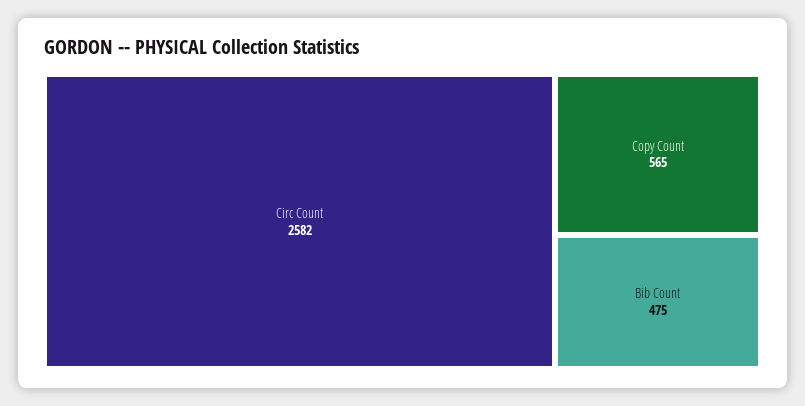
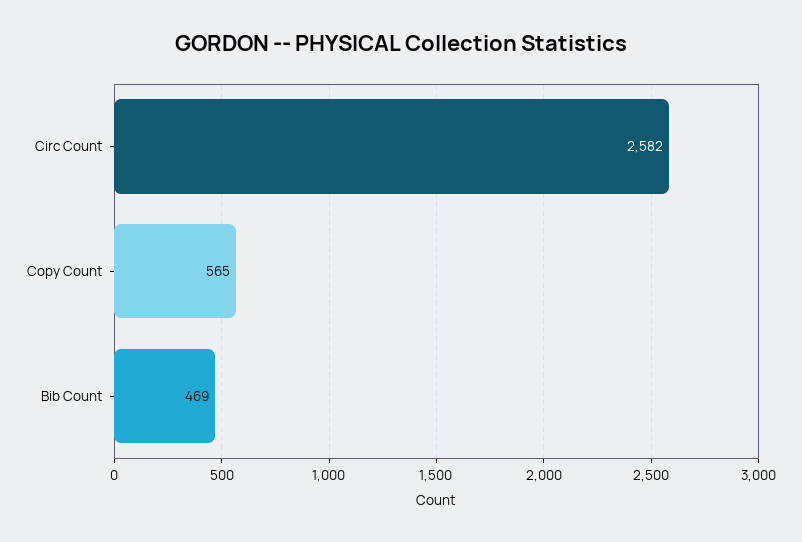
Bib Count: 475 -> 469

